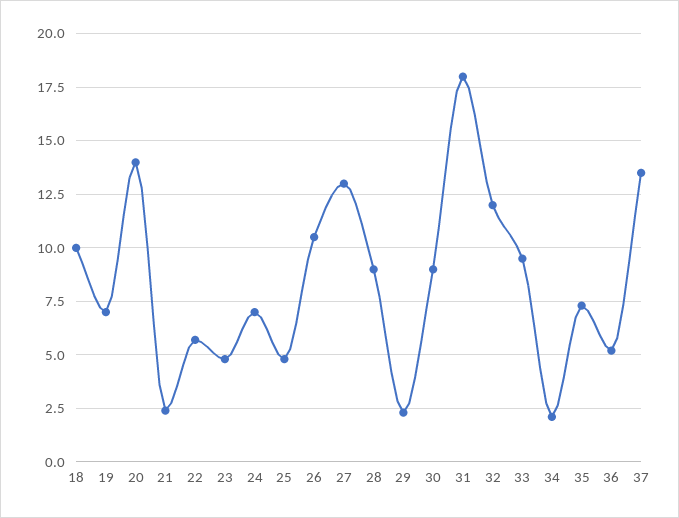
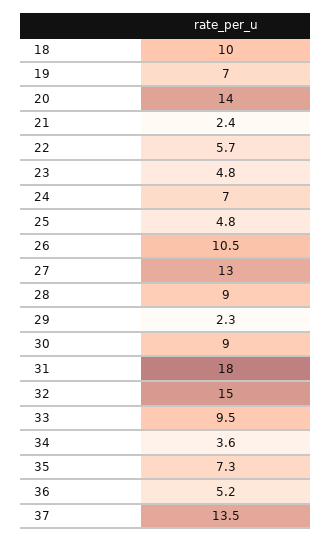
32: 12 -> 15
34: 2 -> 3.6

